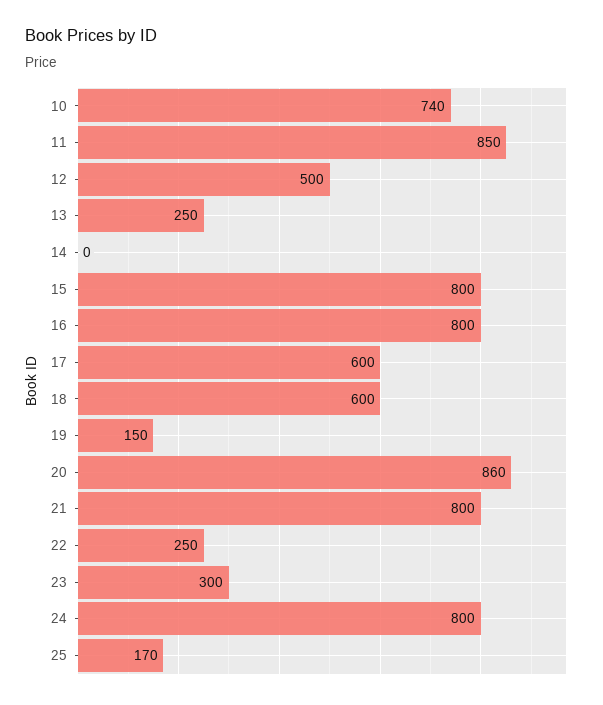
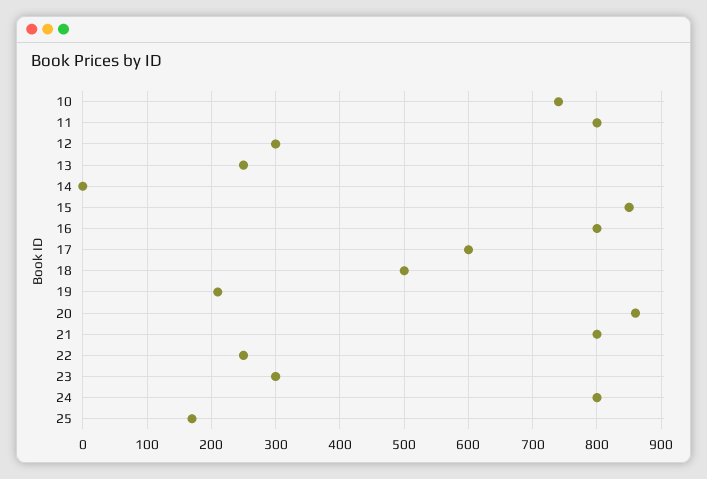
11: 850 -> 800
12: 500 -> 300
15: 800 -> 850
18: 600 -> 500
19: 150 -> 210

